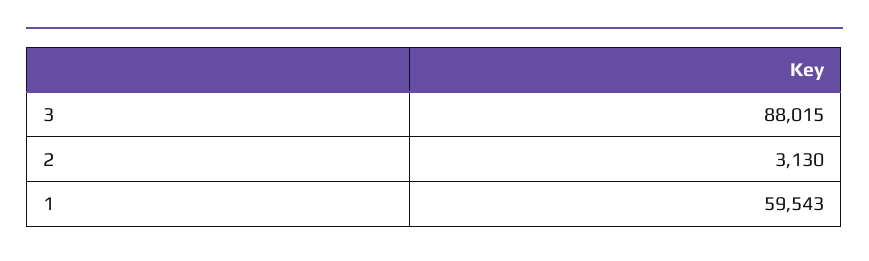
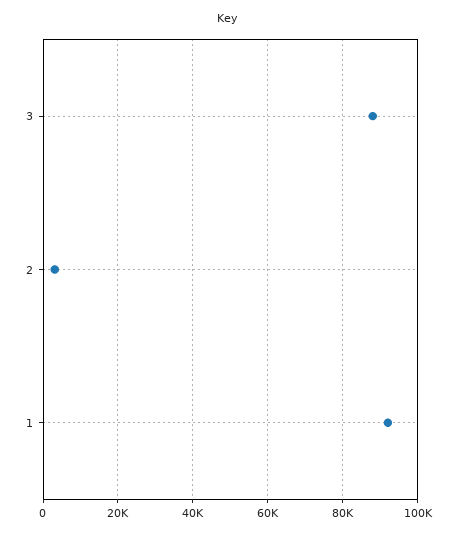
1: 59543 -> 92000

